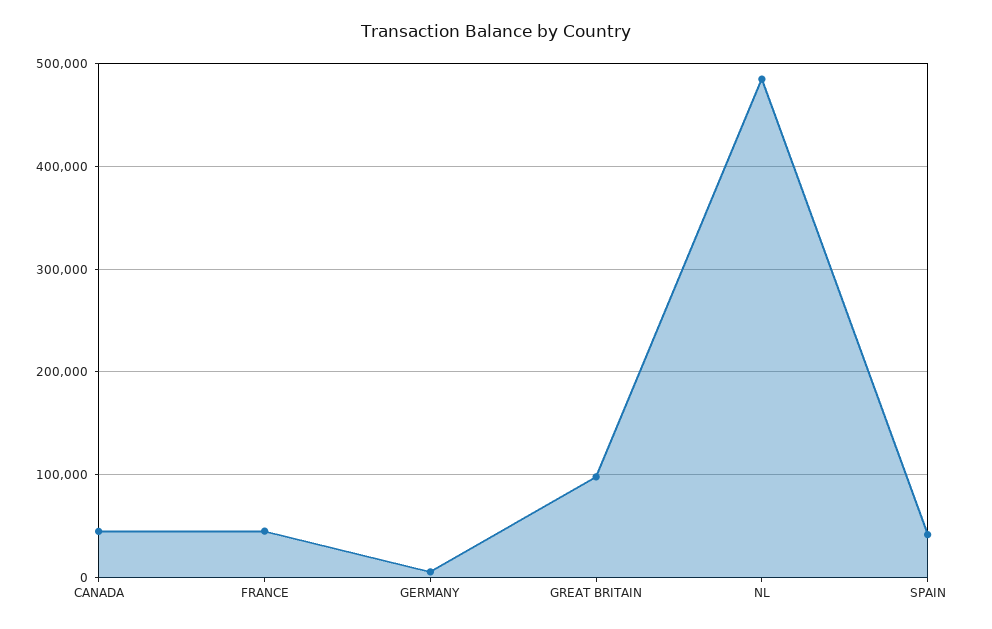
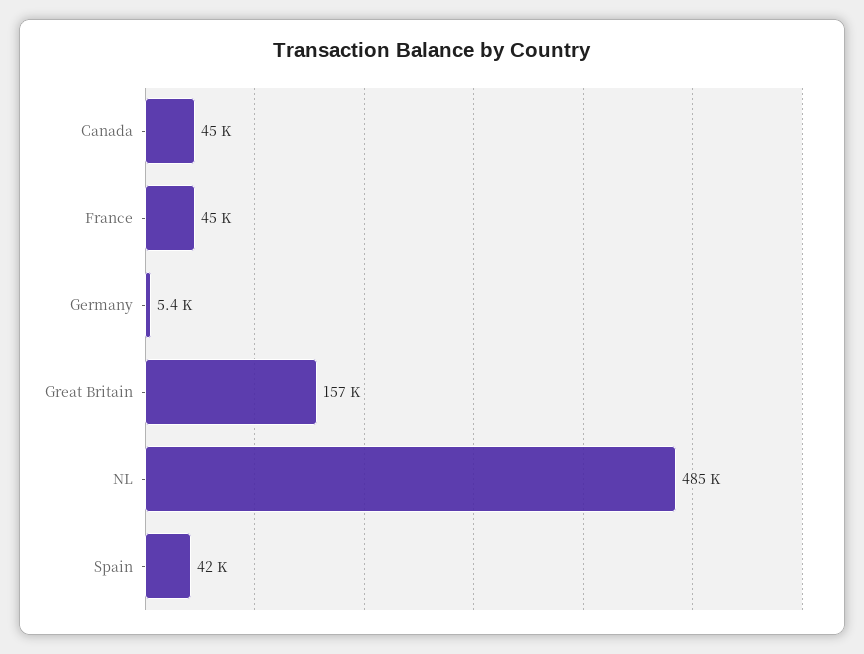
GREAT BRITAIN: 100000 -> 157000

